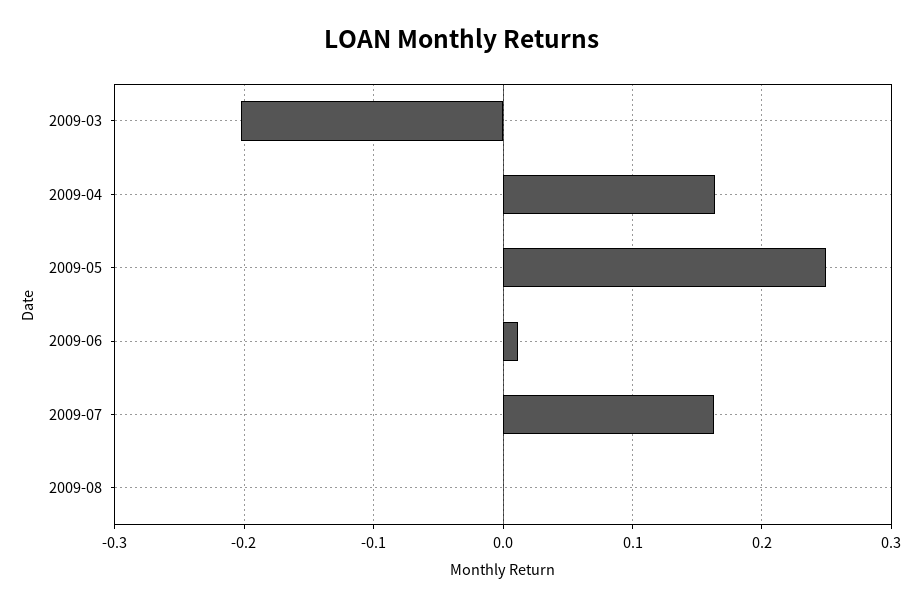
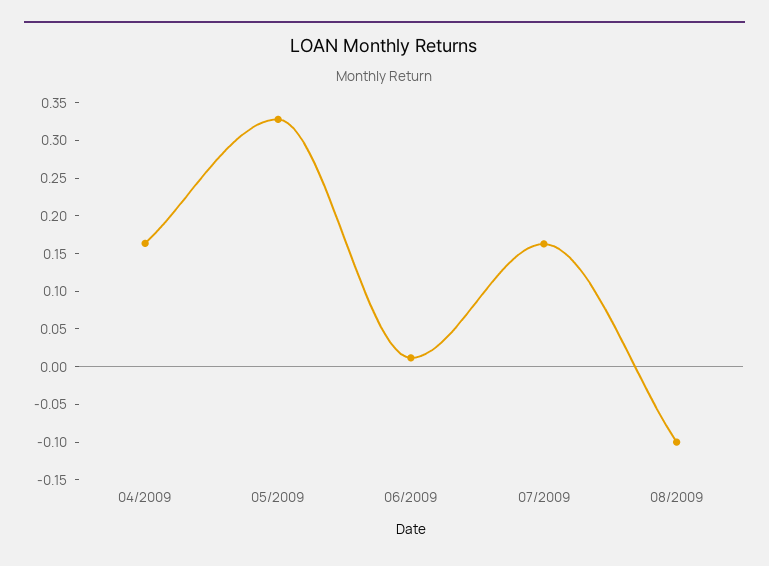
2009-03: -0.2 -> none
2009-05: 0.25 -> 0.325
2009-08: 0 -> -0.1

